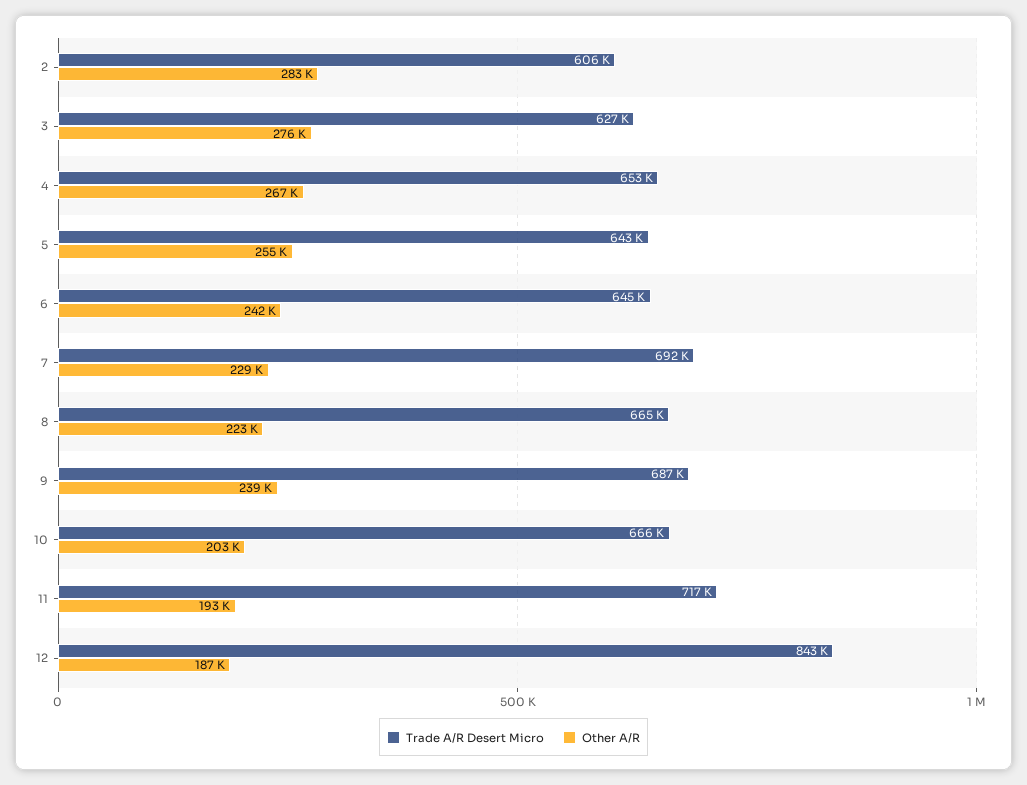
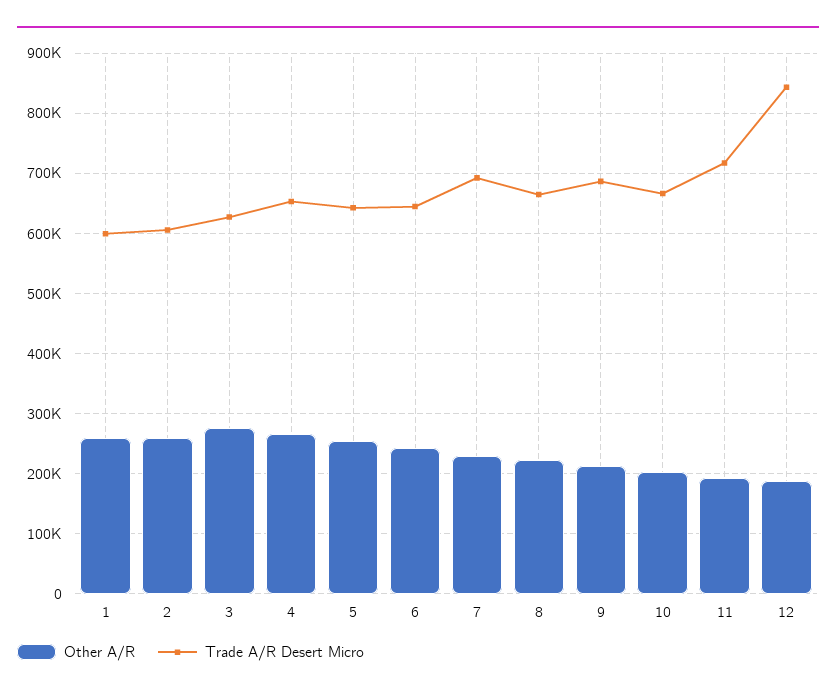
Other A/R, 2: 283000 -> 260000
Other A/R, 9: 239000 -> 210000
Other A/R, 1: none -> 260000
Trade A/R Desert Micro, 1: none -> 600000

